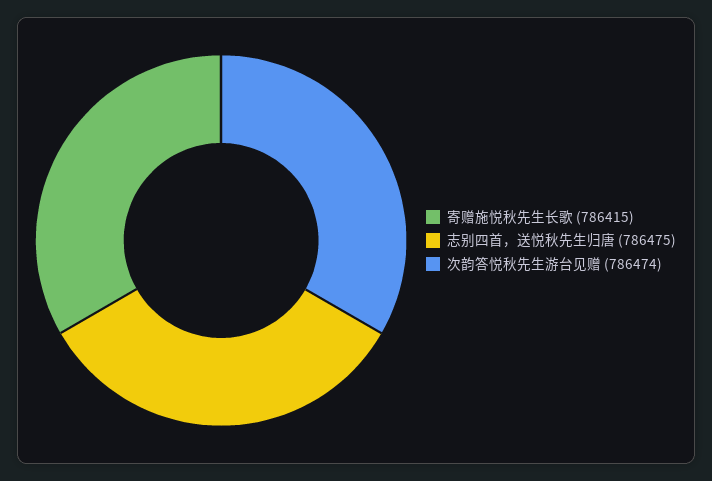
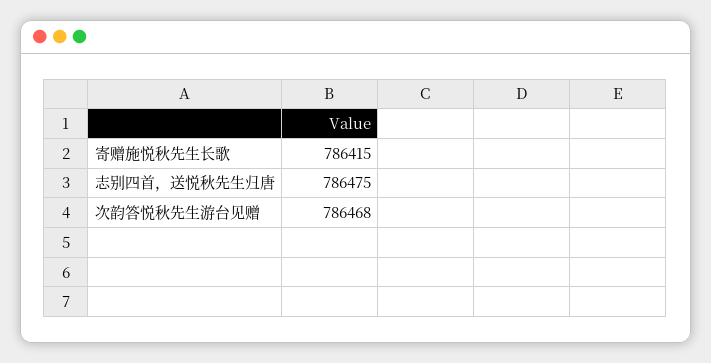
次韵答悦秋先生游台见赠: 786474 -> 786468

